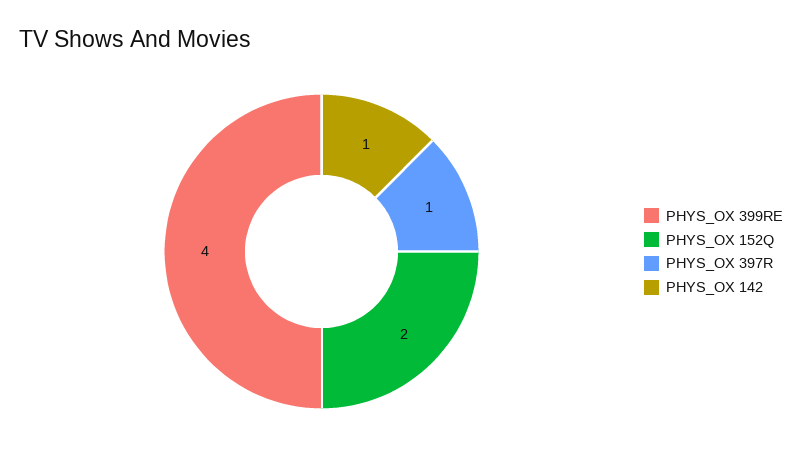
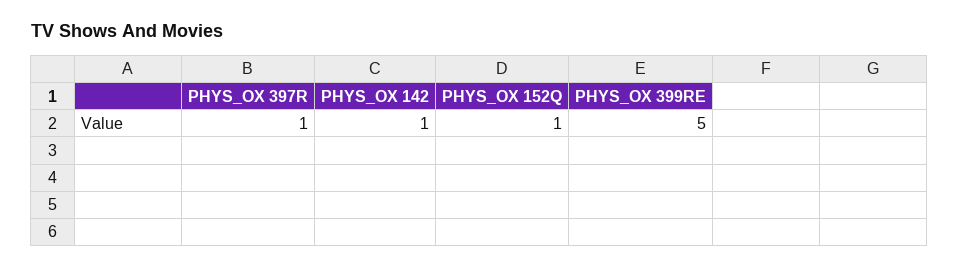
PHYS_OX 399RE: 4 -> 5
PHYS_OX 152Q: 2 -> 1

